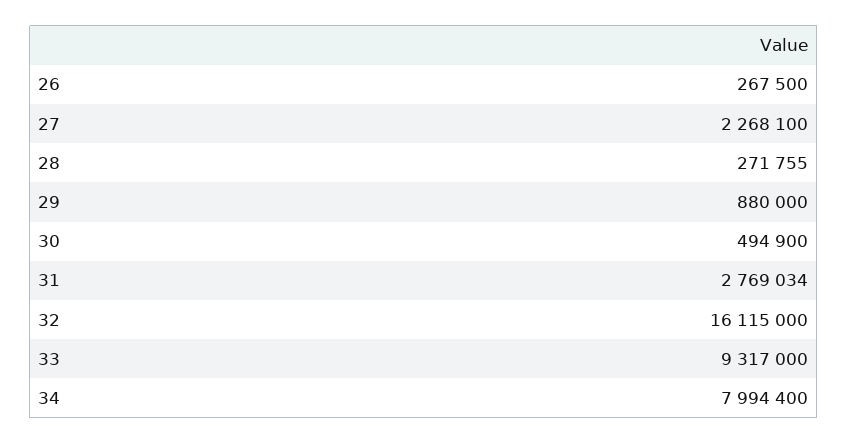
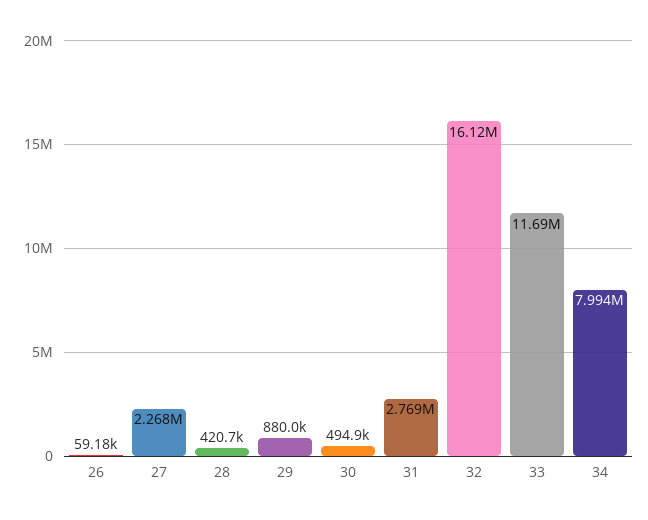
26: 267500 -> 59180
28: 271755 -> 420700
33: 9317000 -> 11690000

